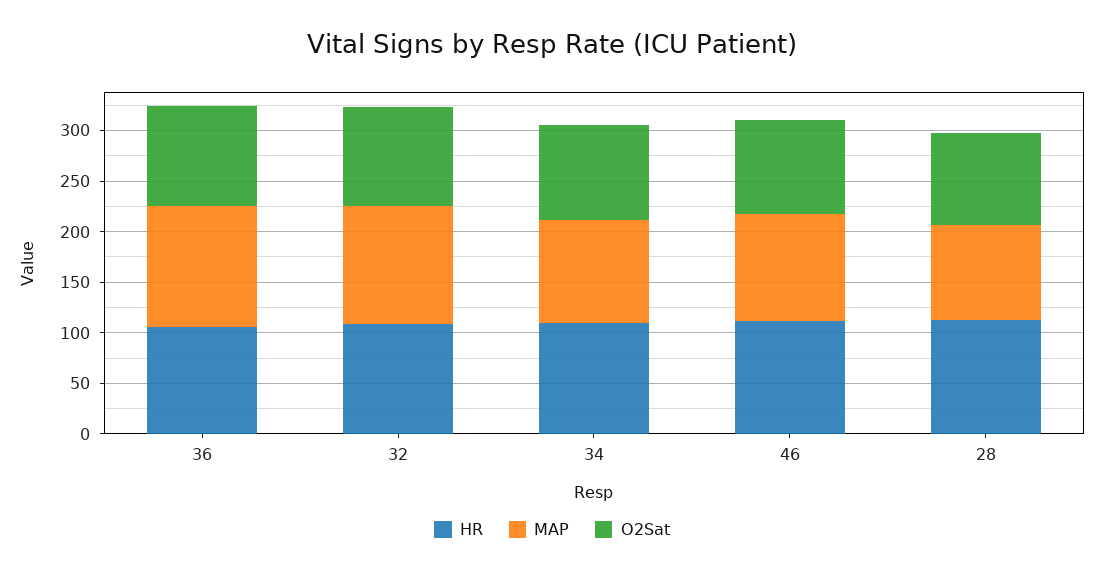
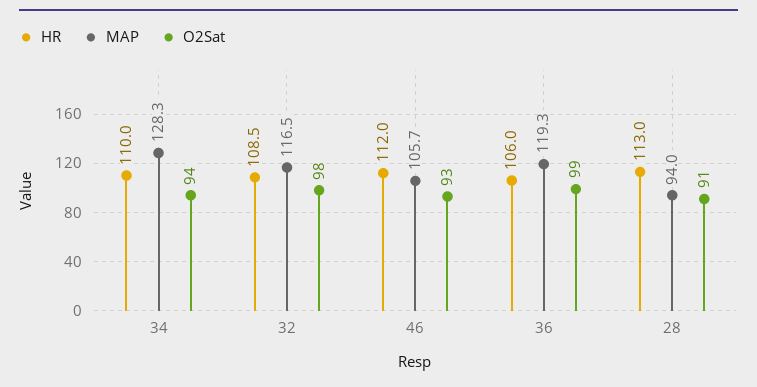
MAP, 34: 100 -> 128.3

